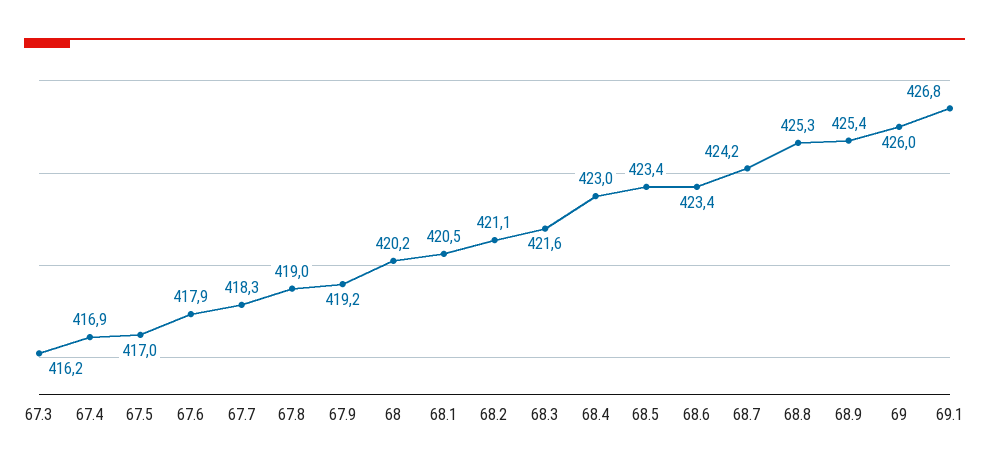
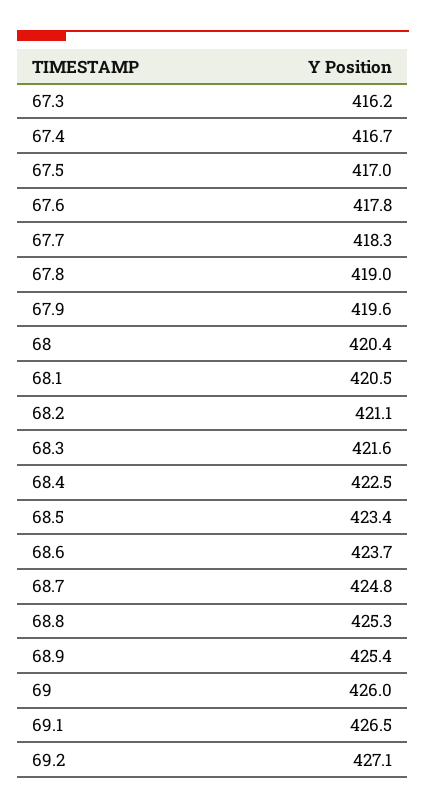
67.4: 416.9 -> 416.7
67.6: 417.9 -> 417.8
67.9: 419.2 -> 419.6
68: 420.2 -> 420.4
68.4: 423 -> 422.5
68.6: 423.4 -> 423.7
68.7: 424.2 -> 424.8
69.1: 426.8 -> 426.5
69.2: none -> 427.1

